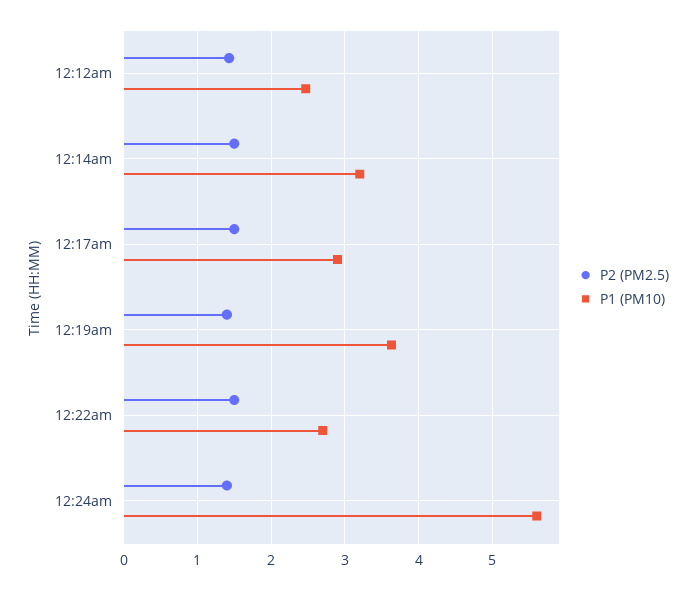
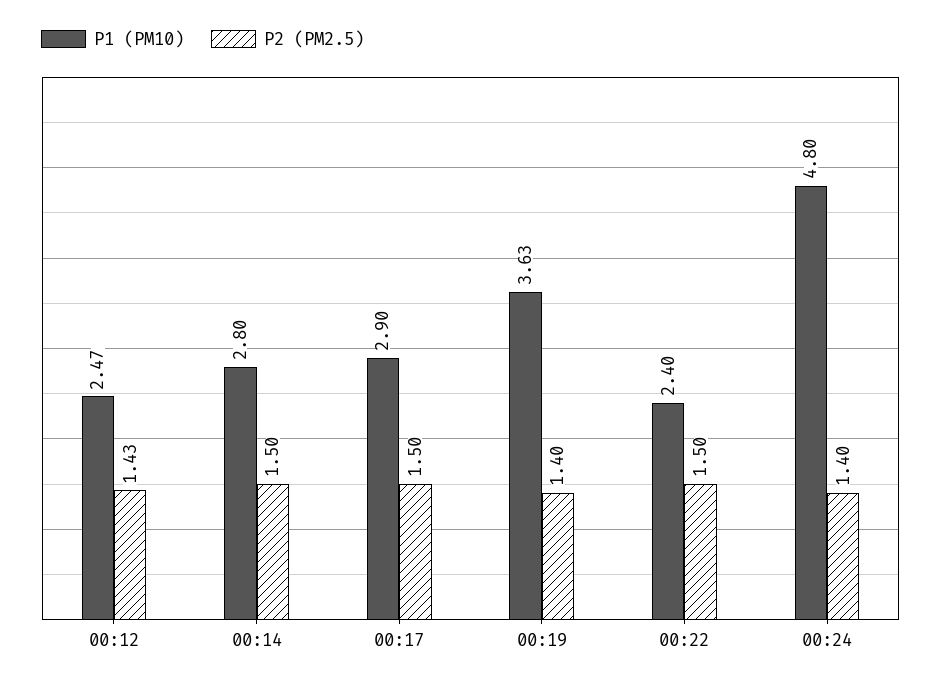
P1 (PM10), 12:14am: 3.2 -> 2.8
P1 (PM10), 12:22am: 2.7 -> 2.4
P1 (PM10), 12:24am: 5.6 -> 4.8

